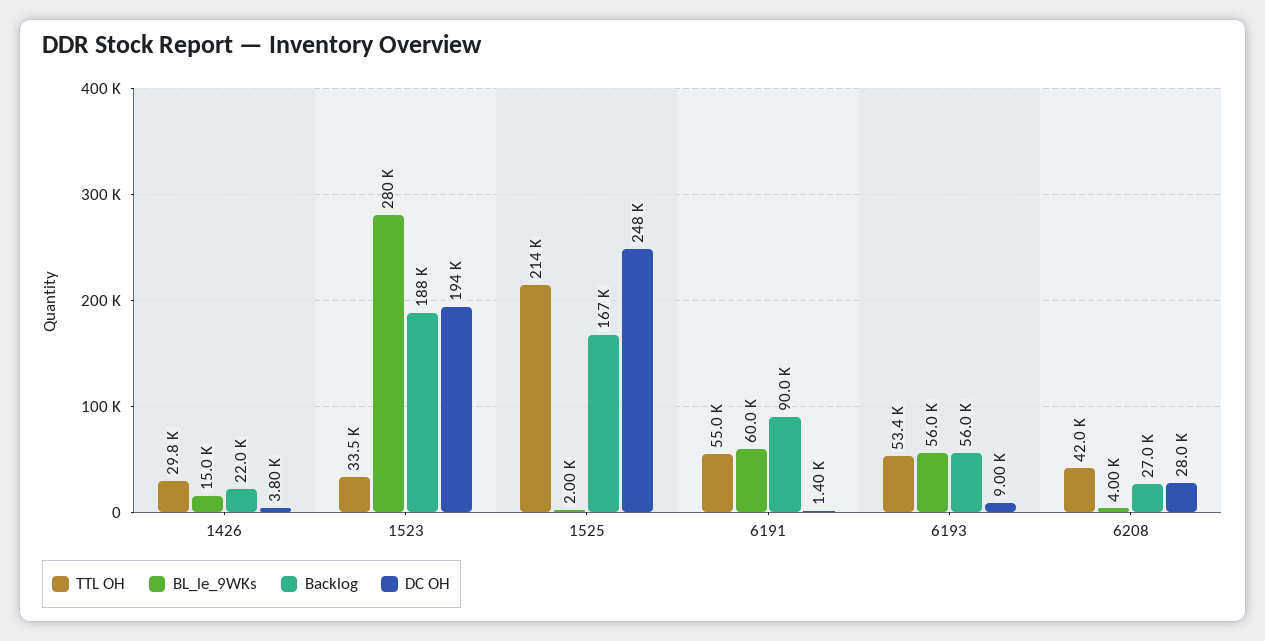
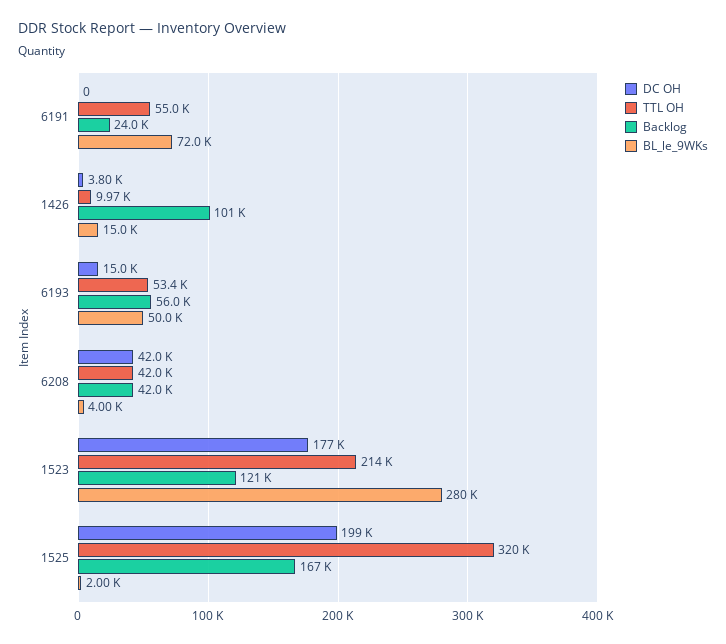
TTL OH, 1426: 29800 -> 9970
Backlog, 1426: 22000 -> 101000
TTL OH, 1523: 33500 -> 214000
Backlog, 1523: 188000 -> 121000
DC OH, 1523: 194000 -> 177000
TTL OH, 1525: 214000 -> 320000
DC OH, 1525: 248000 -> 199000
BL_le_9WKs, 6191: 60000 -> 72000
Backlog, 6191: 90000 -> 24000
DC OH, 6191: 1400 -> 0
BL_le_9WKs, 6193: 56000 -> 50000
DC OH, 6193: 9000 -> 15000
Backlog, 6208: 27000 -> 42000
DC OH, 6208: 28000 -> 42000

